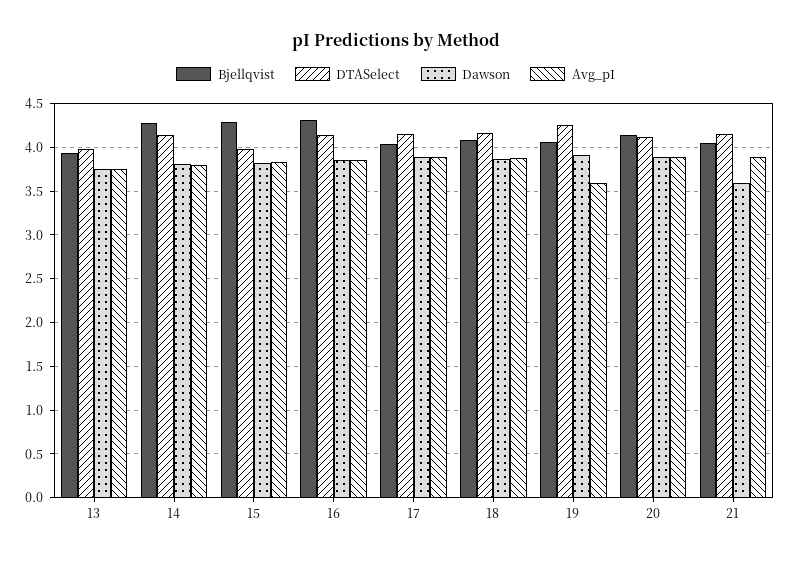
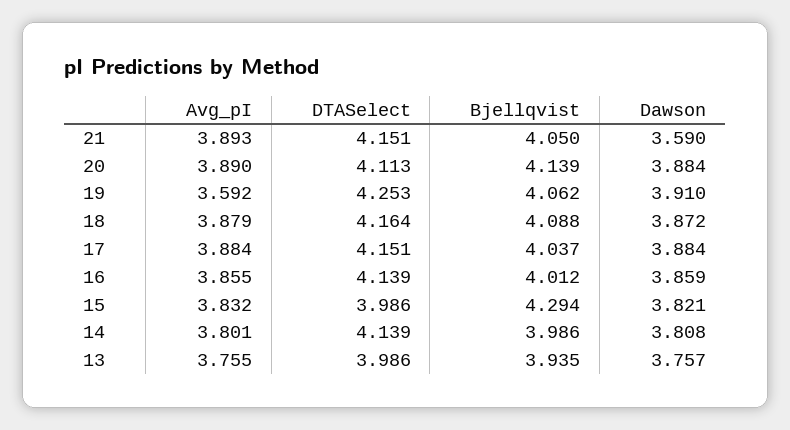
Bjellqvist, 14: 4.3 -> 3.986
Bjellqvist, 16: 4.3 -> 4.012

